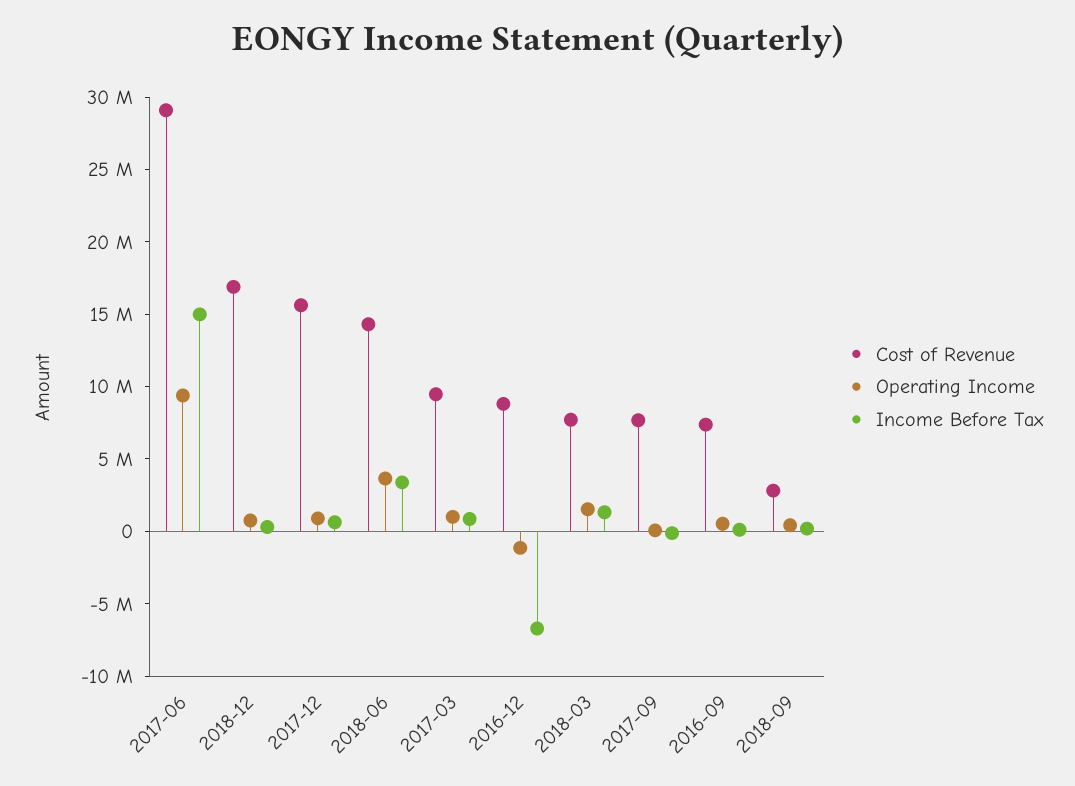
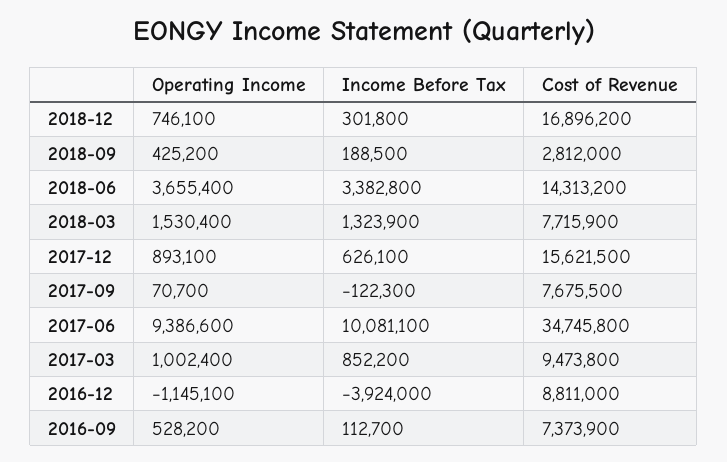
Cost of Revenue, 2017-06: 29000000 -> 34745800
Income Before Tax, 2017-06: 15000000 -> 10081100
Income Before Tax, 2016-12: -7000000 -> -3924000

